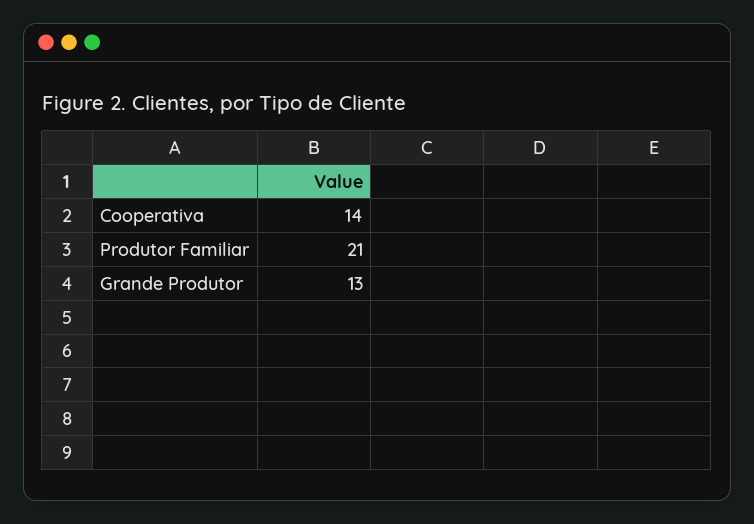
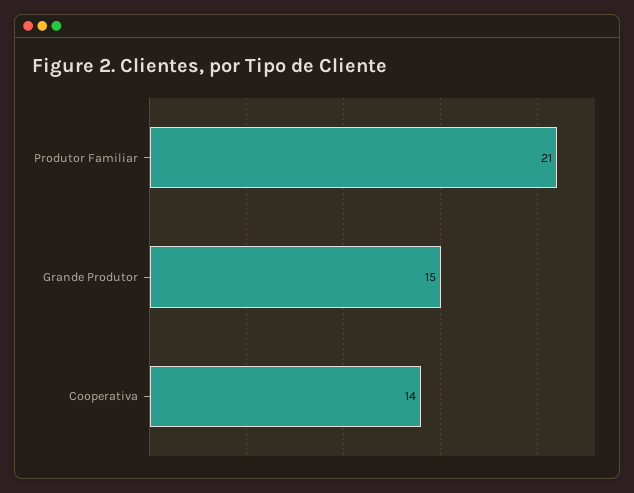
Grande Produtor: 13 -> 15

